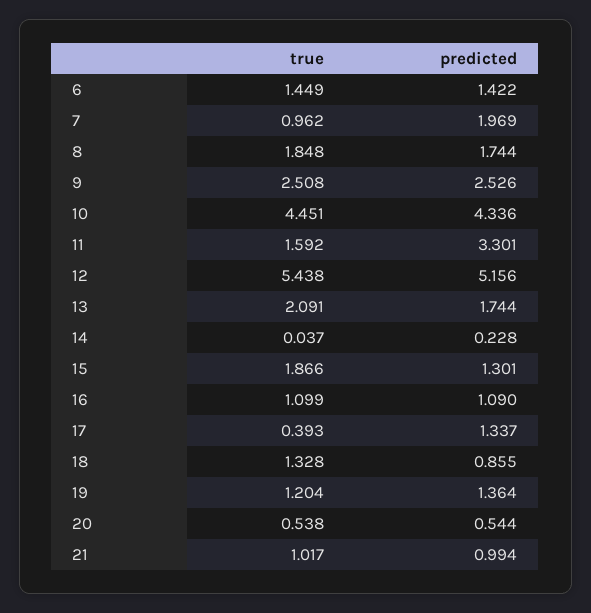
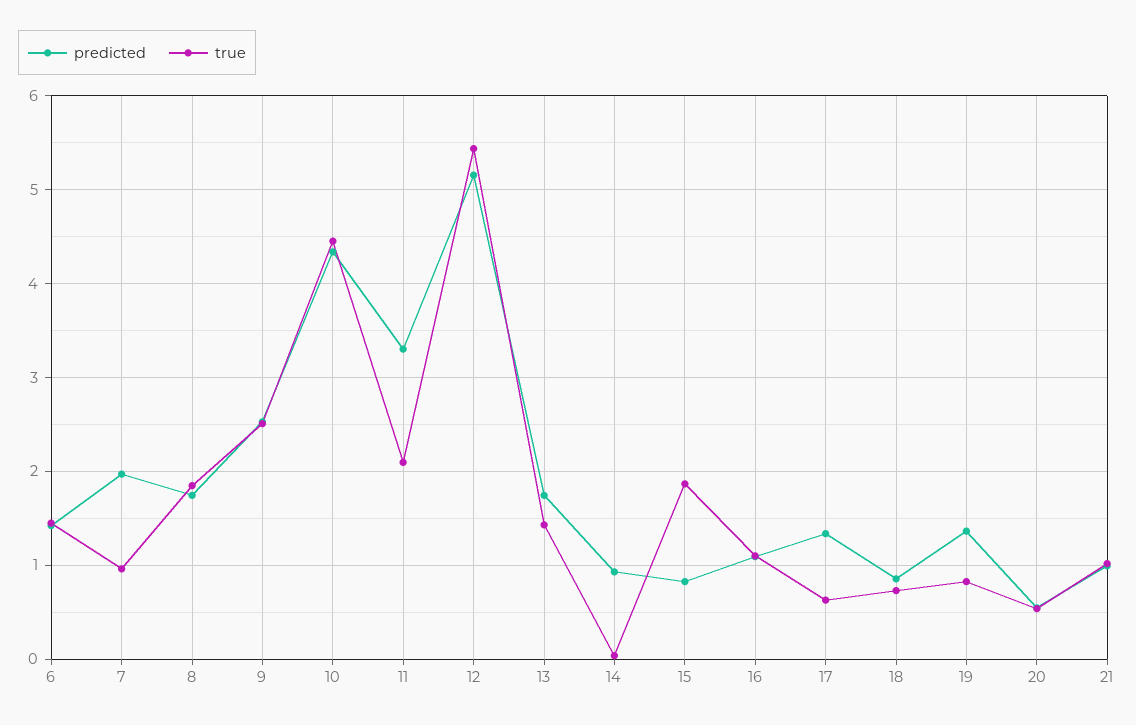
true, 11: 1.592 -> 2.1
true, 13: 2.091 -> 1.4
predicted, 14: 0.228 -> 0.9
predicted, 15: 1.301 -> 0.8
true, 17: 0.393 -> 0.6
true, 18: 1.328 -> 0.7
true, 19: 1.204 -> 0.8

